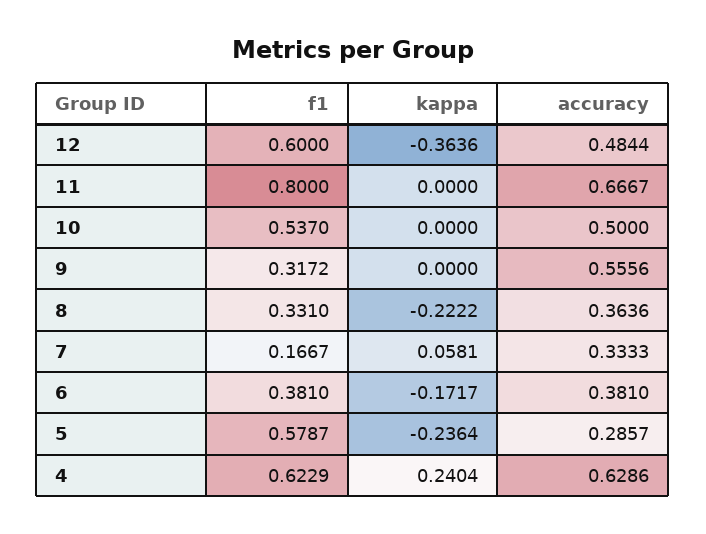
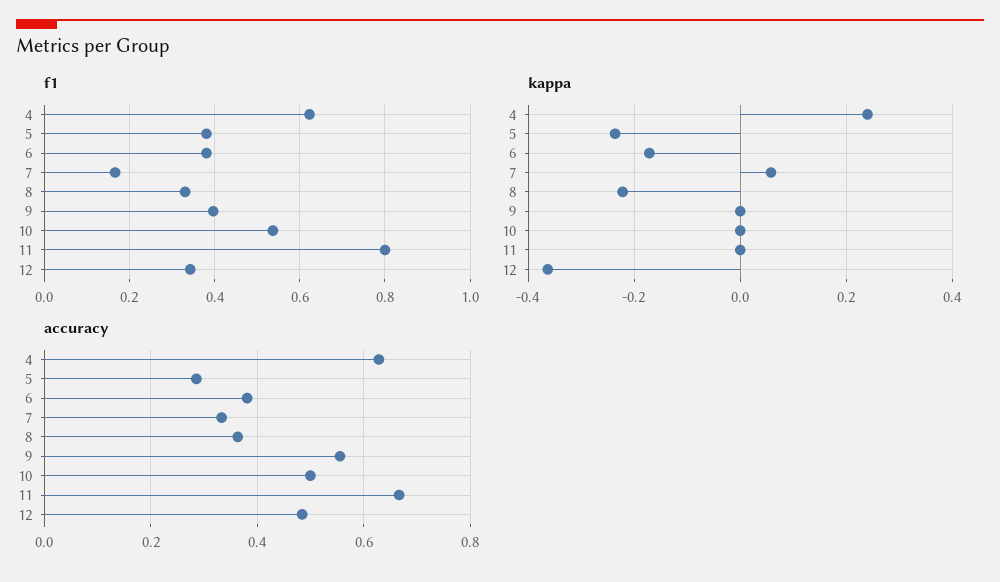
f1, 12: 0.6 -> 0.34
f1, 9: 0.3172 -> 0.4
f1, 5: 0.5787 -> 0.38

